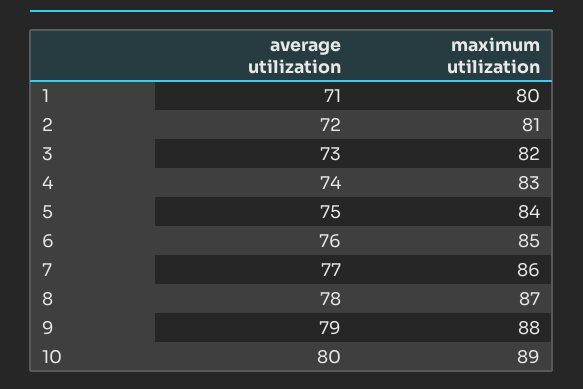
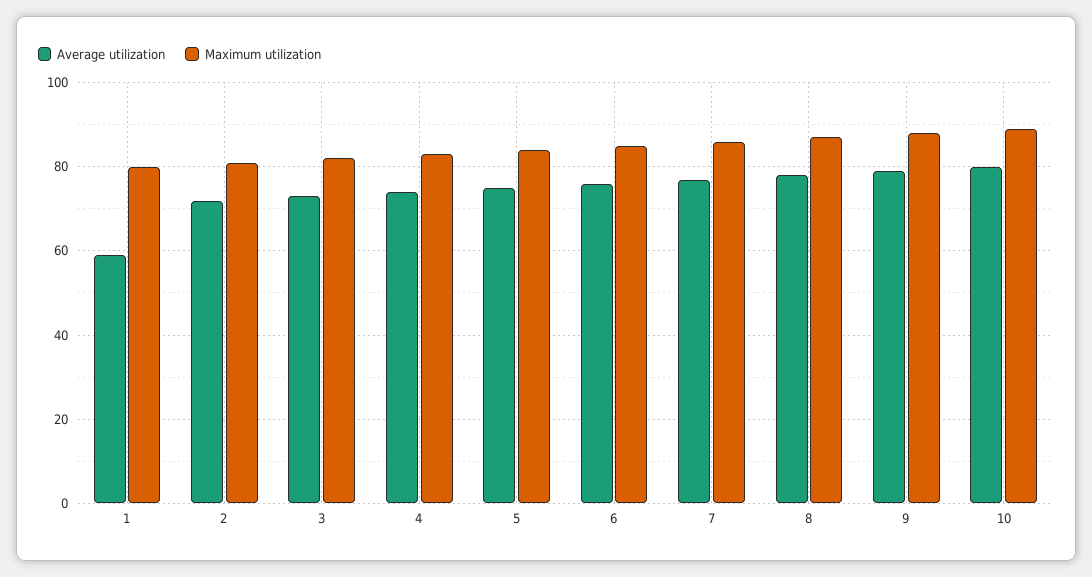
average utilization, 1: 71 -> 60

